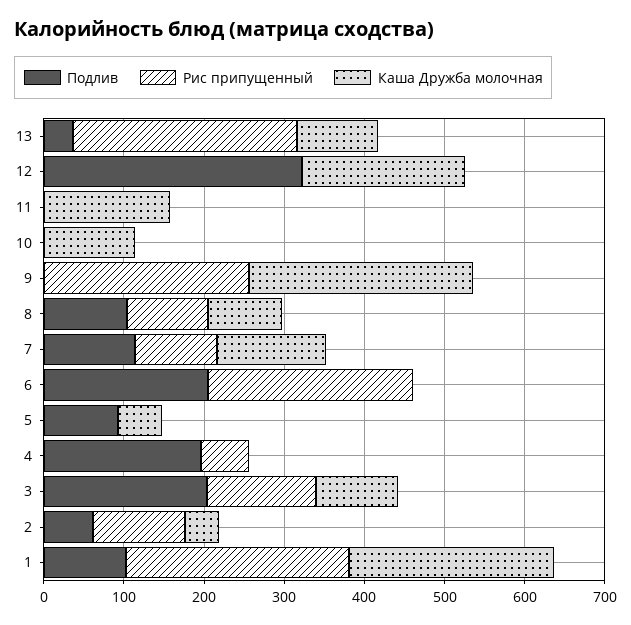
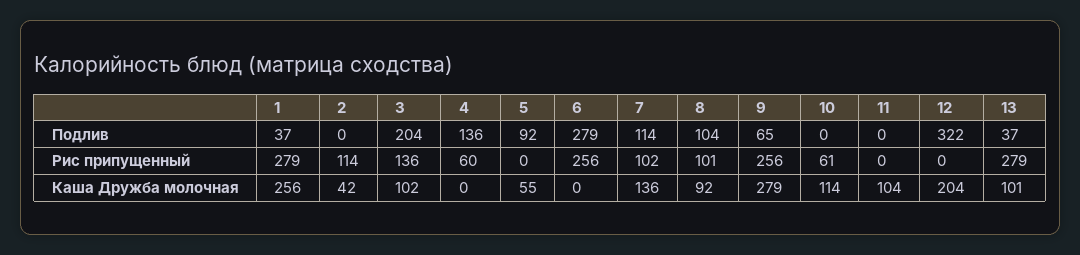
Каша Дружба молочная, 11: 160 -> 104
Рис припущенный, 10: 0 -> 61
Подлив, 9: 0 -> 65
Подлив, 6: 200 -> 279
Подлив, 4: 200 -> 136
Подлив, 2: 60 -> 0
Подлив, 1: 100 -> 37

